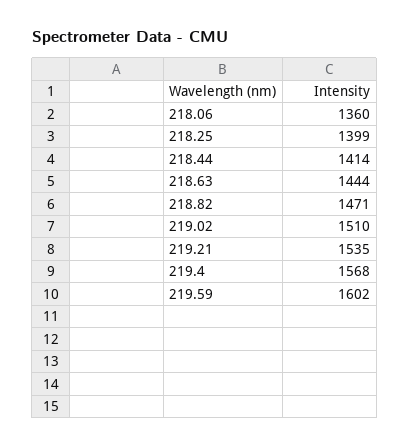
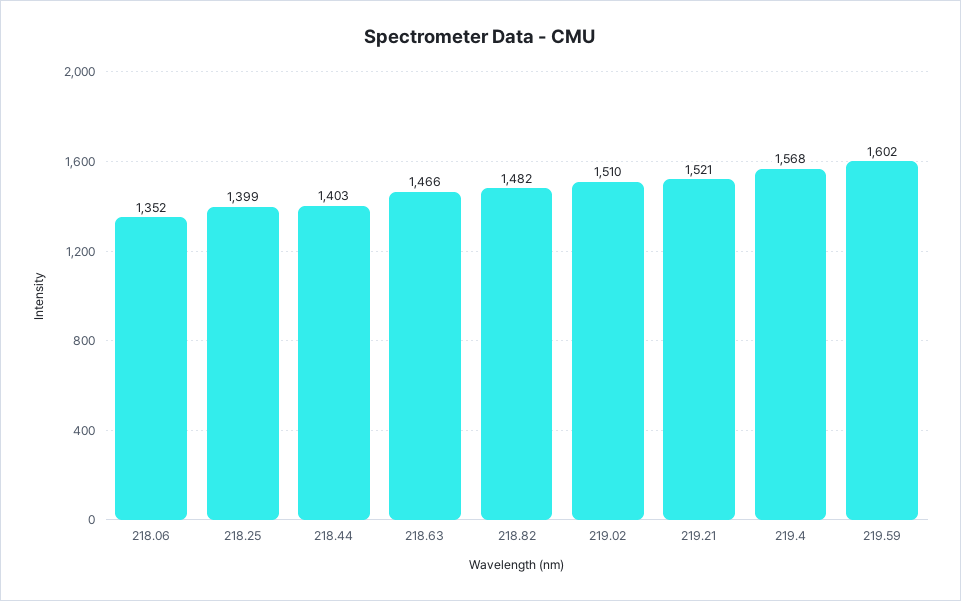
218.06: 1360 -> 1352
218.44: 1414 -> 1403
218.63: 1444 -> 1466
218.82: 1471 -> 1482
219.21: 1535 -> 1521

